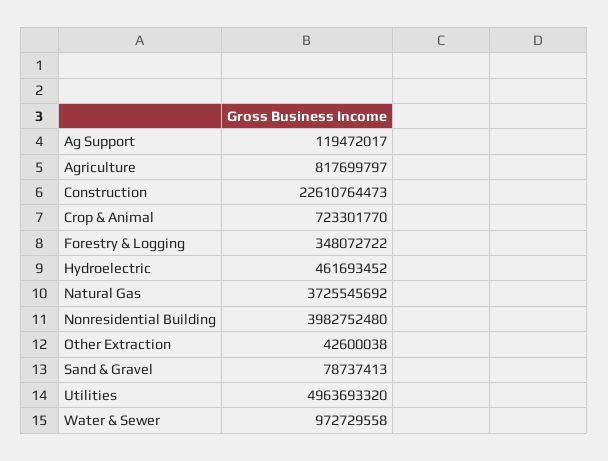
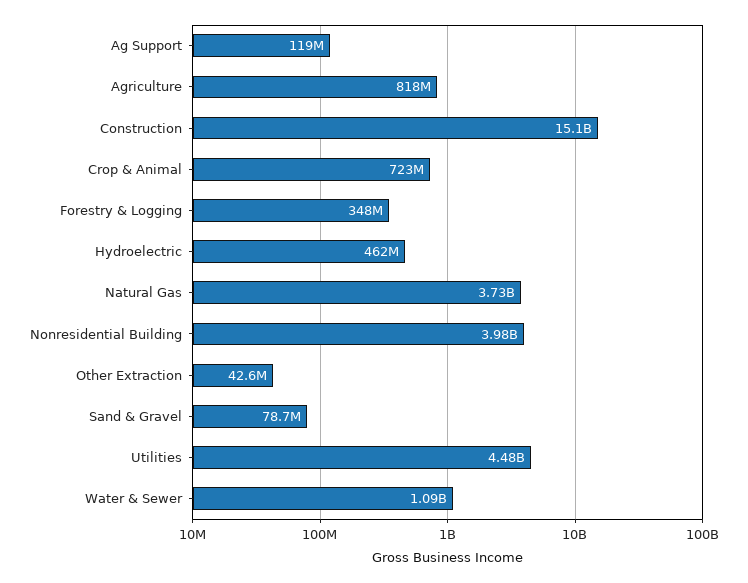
Construction: 22610764473 -> 15100000000
Utilities: 4963693320 -> 4480000000
Water & Sewer: 972729558 -> 1090000000

